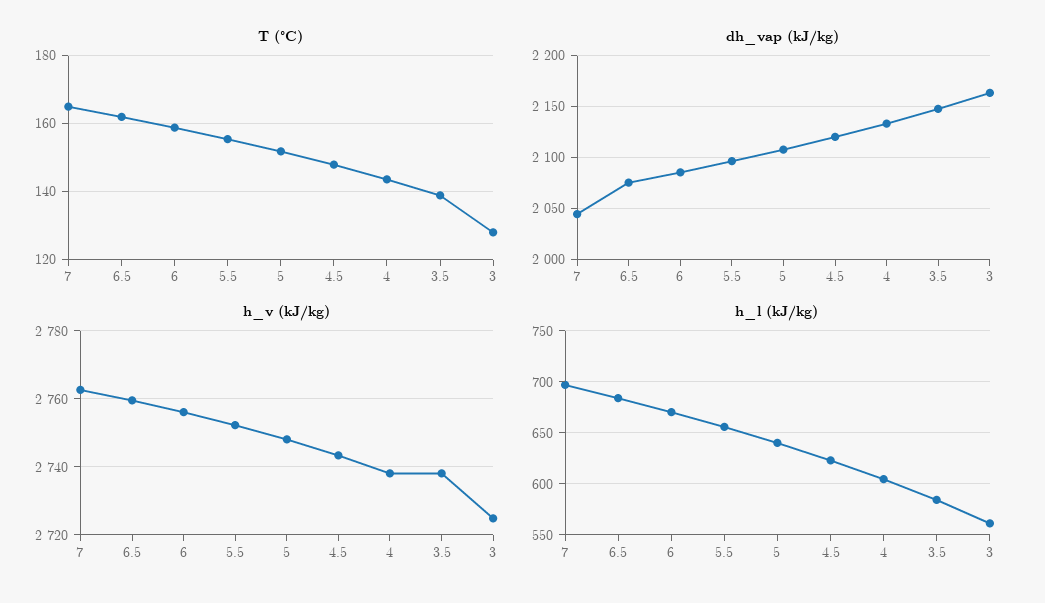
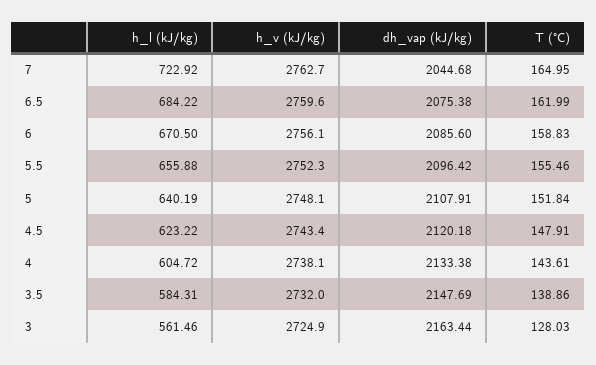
h_v (kJ/kg), 3.5: 2738 -> 2732
h_l (kJ/kg), 7: 700 -> 722.92

